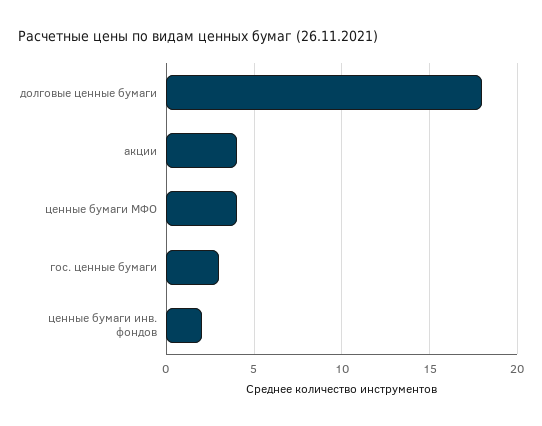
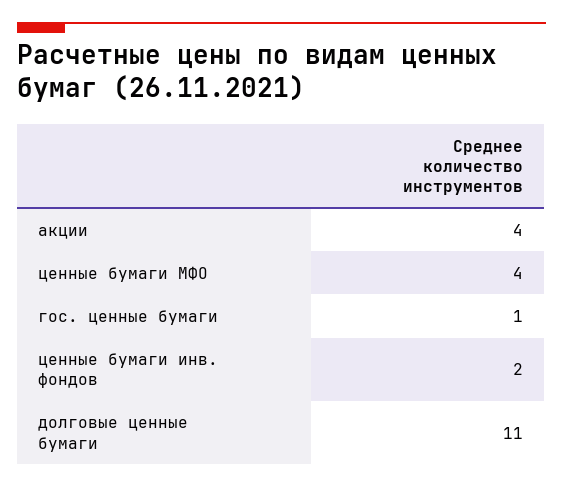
долговые ценные бумаги: 18 -> 11
гос. ценные бумаги: 3 -> 1

